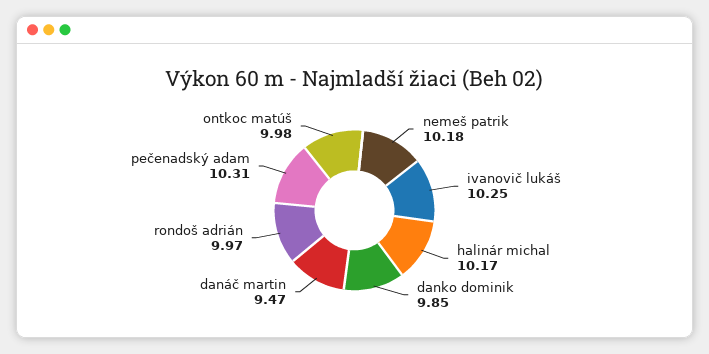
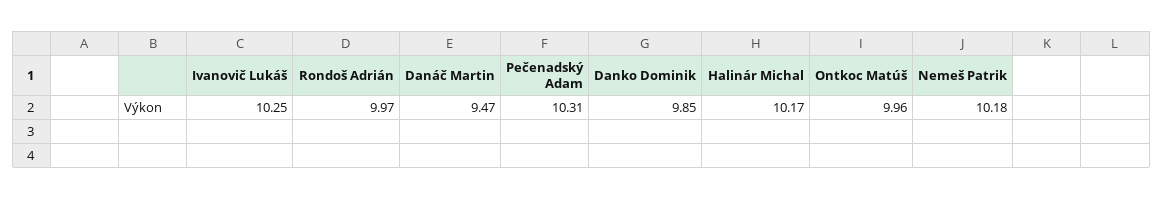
ontkoc matúš: 9.98 -> 9.96

